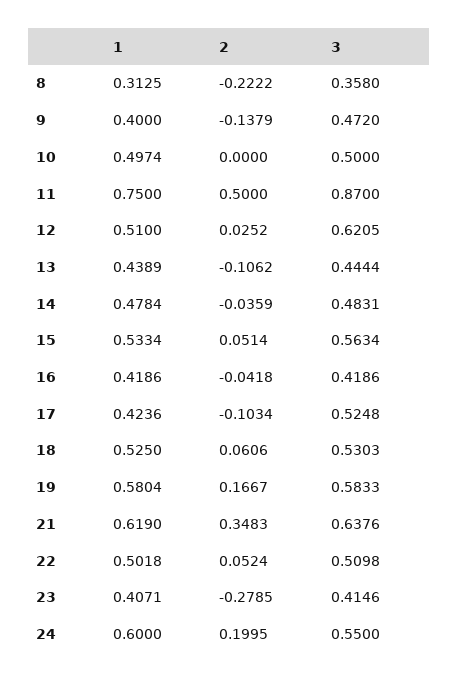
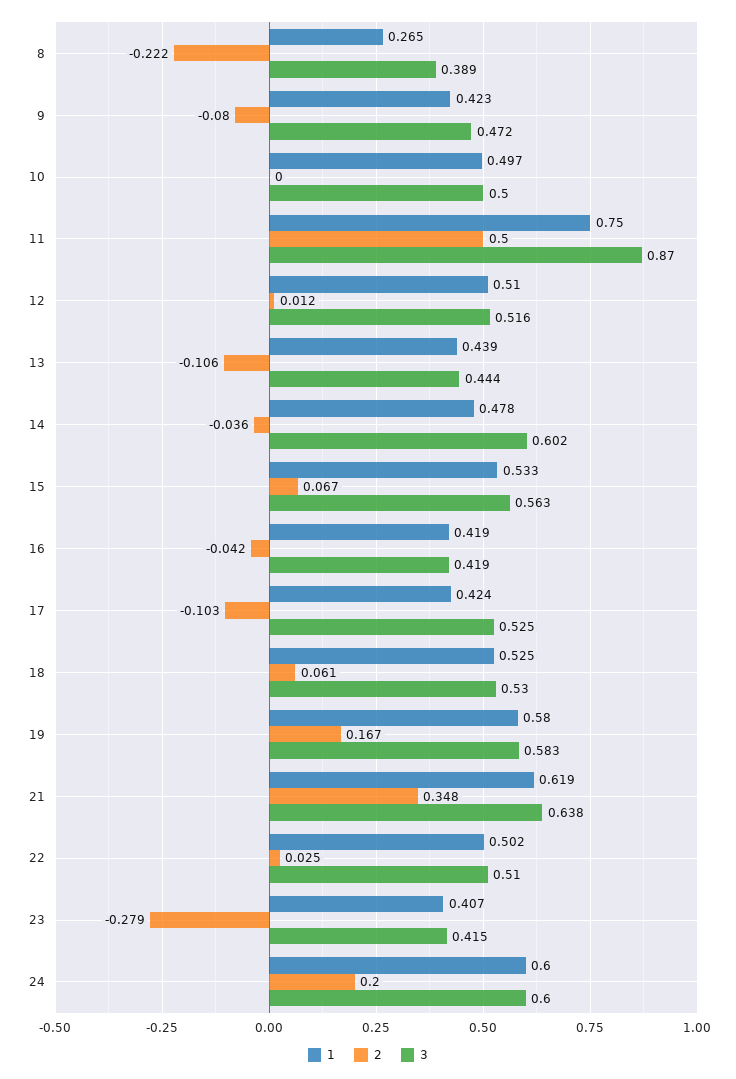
1, 8: 0.3125 -> 0.265
3, 8: 0.358 -> 0.389
1, 9: 0.4 -> 0.423
2, 9: -0.1379 -> -0.08
2, 12: 0.0252 -> 0.012
3, 12: 0.6205 -> 0.516
3, 14: 0.4831 -> 0.602
2, 15: 0.0514 -> 0.067
2, 22: 0.0524 -> 0.025
3, 24: 0.55 -> 0.6

